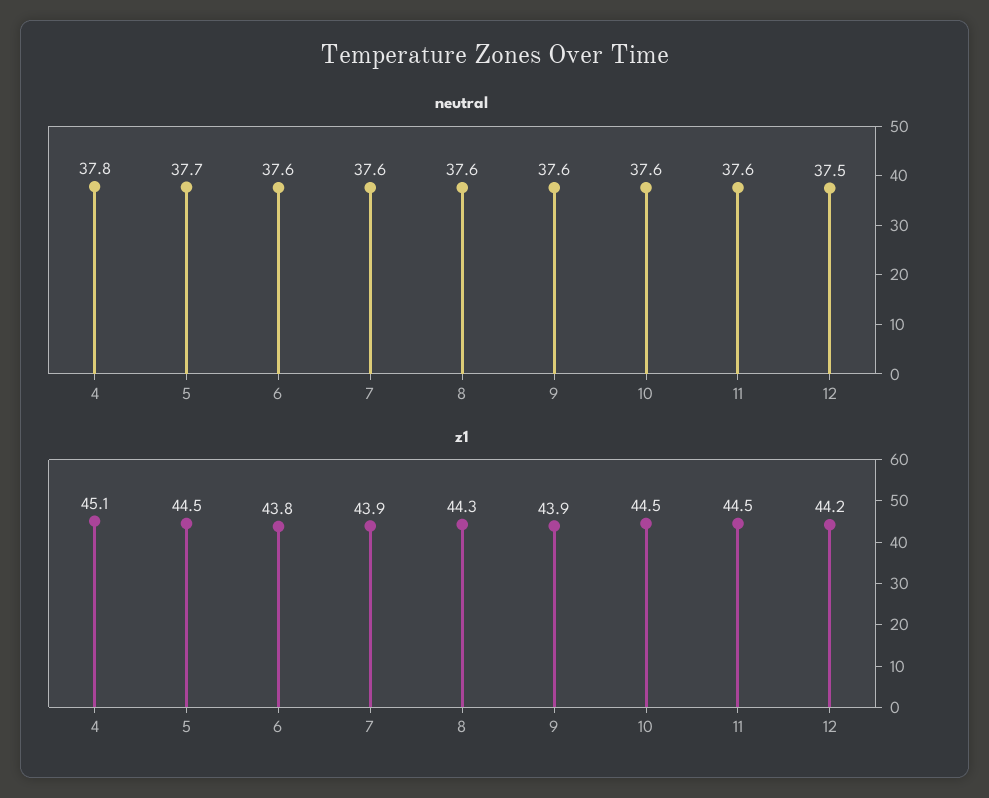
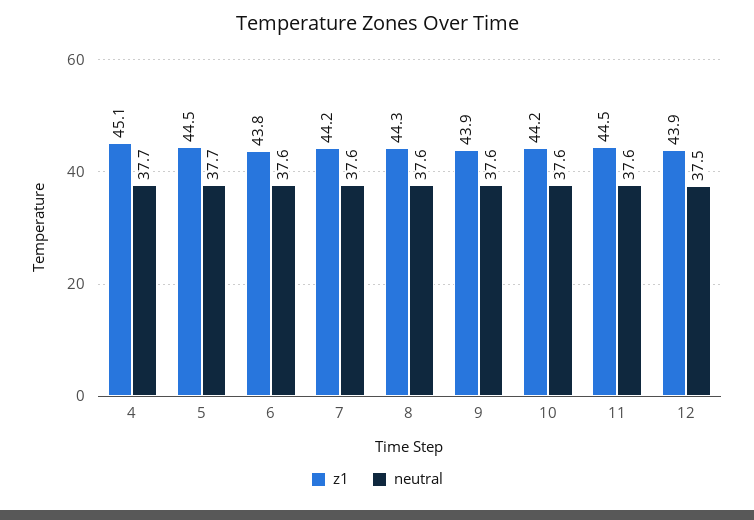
neutral, 4: 37.8 -> 37.7
z1, 7: 43.9 -> 44.2
z1, 10: 44.5 -> 44.2
z1, 12: 44.2 -> 43.9

